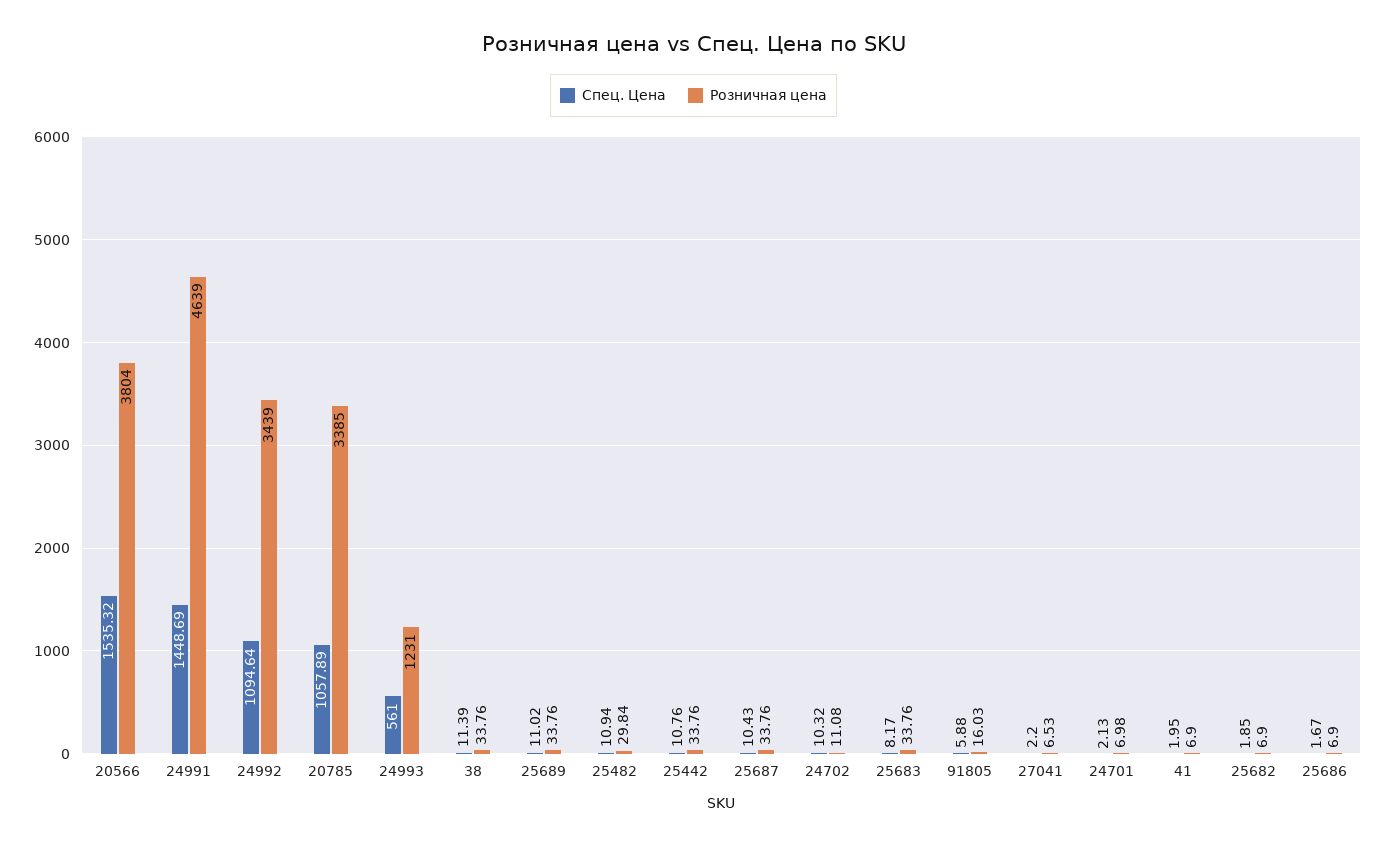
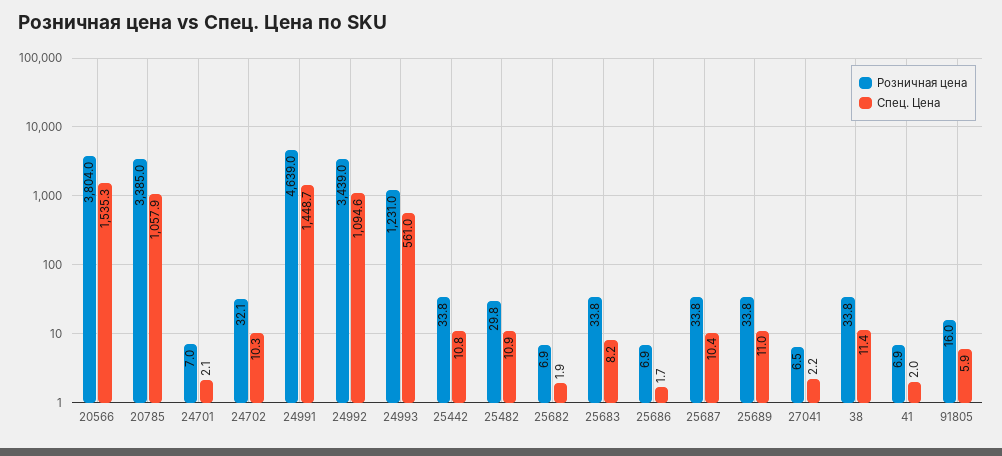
Розничная цена, 24702: 11.08 -> 32.1

